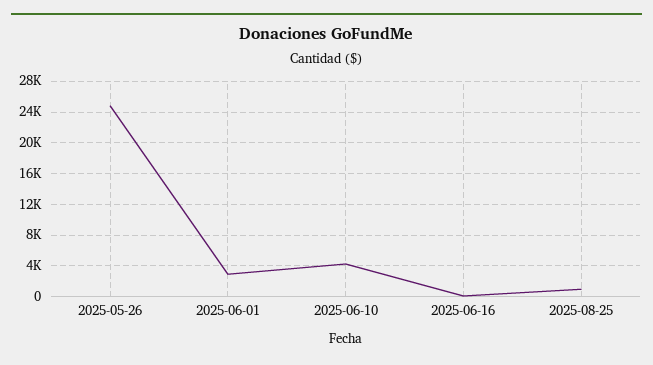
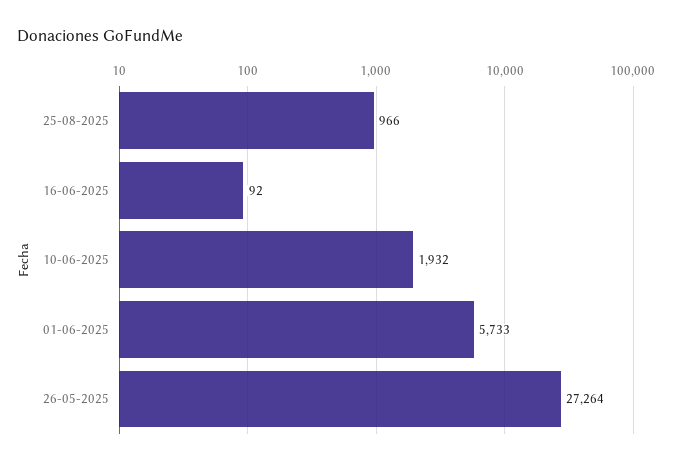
2025-05-26: 25000 -> 27264
2025-06-01: 3000 -> 5733
2025-06-10: 4000 -> 1932

